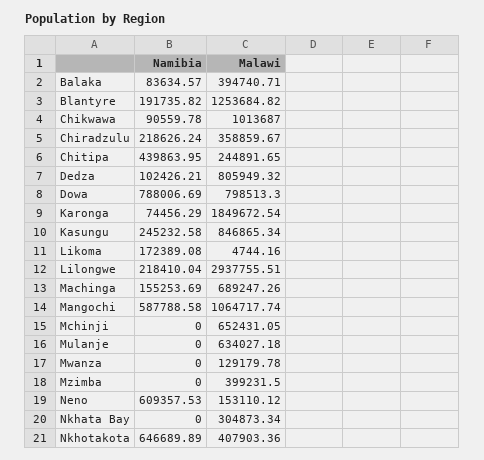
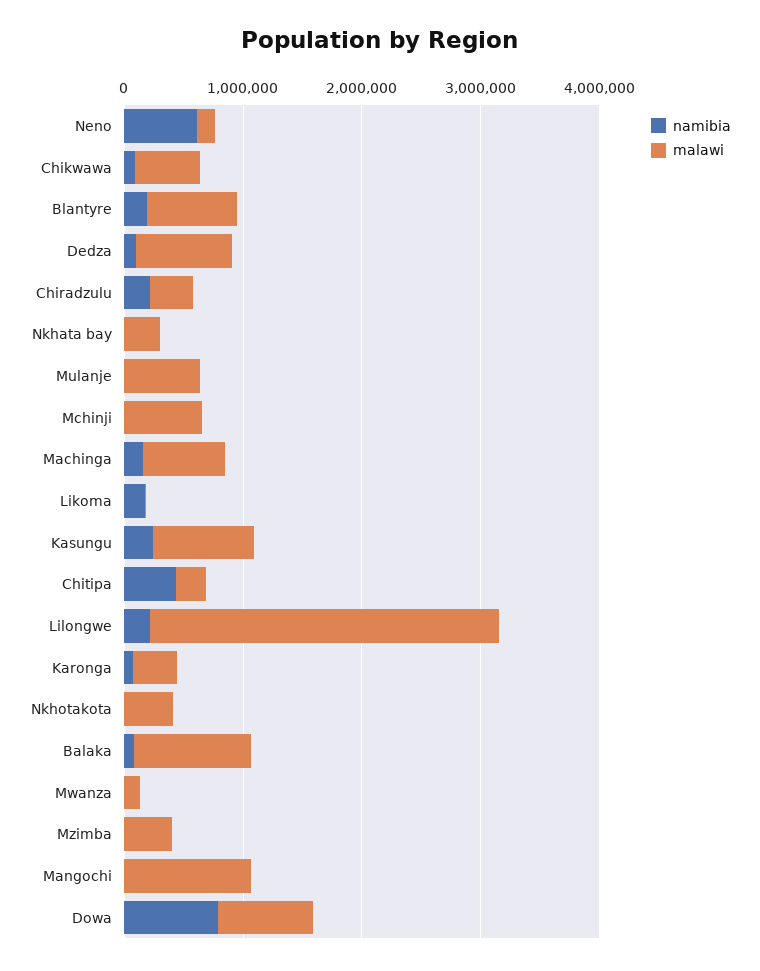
Malawi, Balaka: 394740.71 -> 1000000
Malawi, Blantyre: 1253684.82 -> 800000
Malawi, Chikwawa: 1013687 -> 600000
Malawi, Karonga: 1849672.54 -> 400000
Namibia, Mangochi: 587788.58 -> 0
Namibia, Nkhotakota: 646689.89 -> 0

